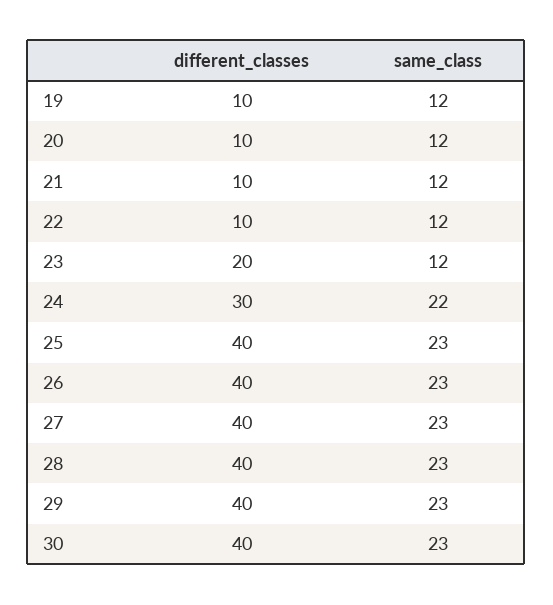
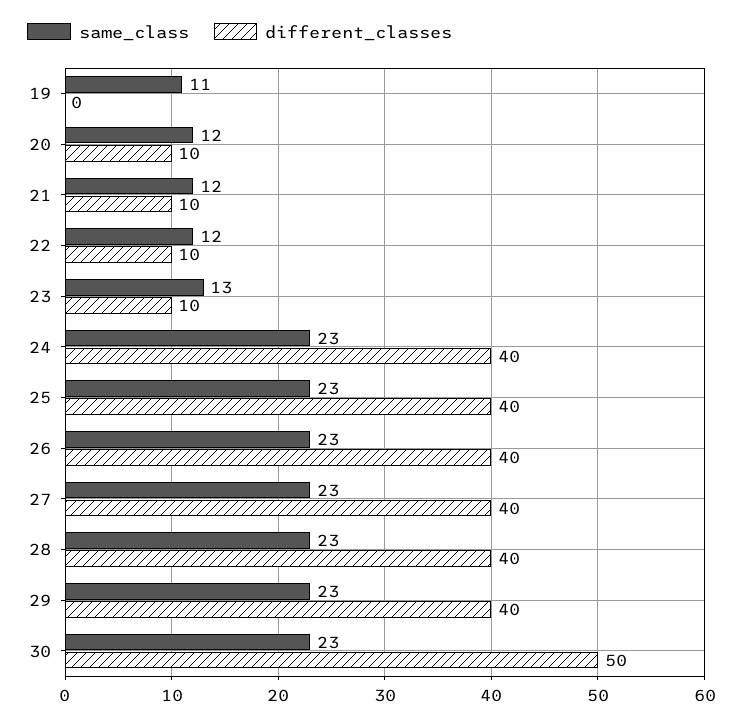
different_classes, 19: 10 -> 0
same_class, 19: 12 -> 11
different_classes, 23: 20 -> 10
same_class, 23: 12 -> 13
different_classes, 24: 30 -> 40
same_class, 24: 22 -> 23
different_classes, 30: 40 -> 50

